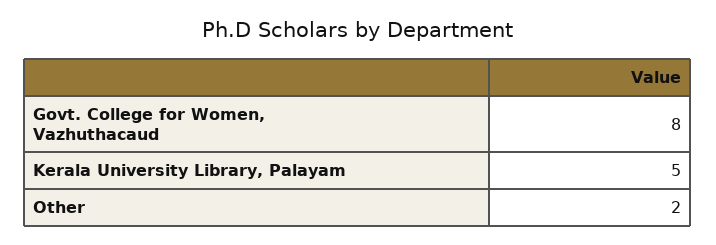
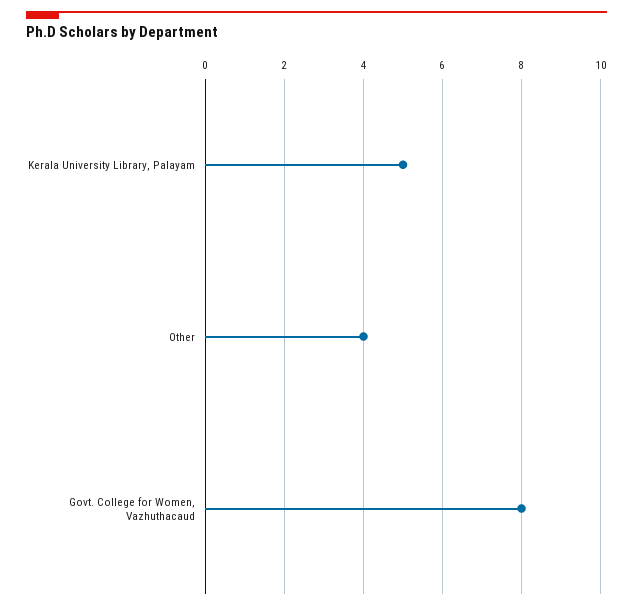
Other: 2 -> 4

